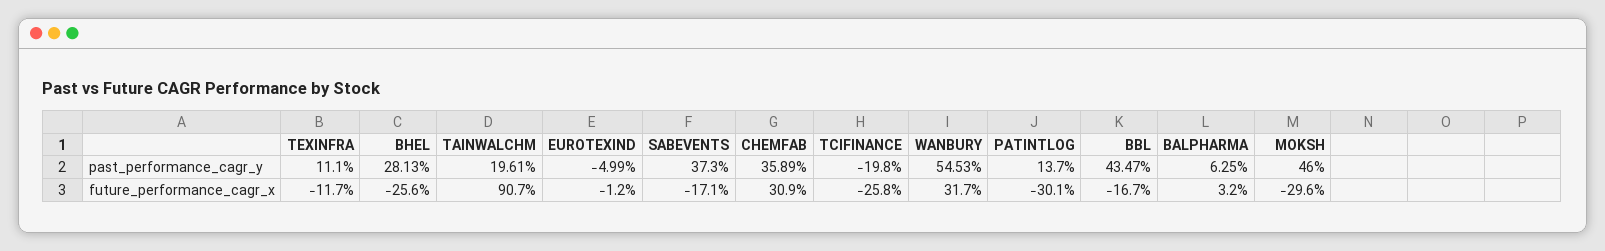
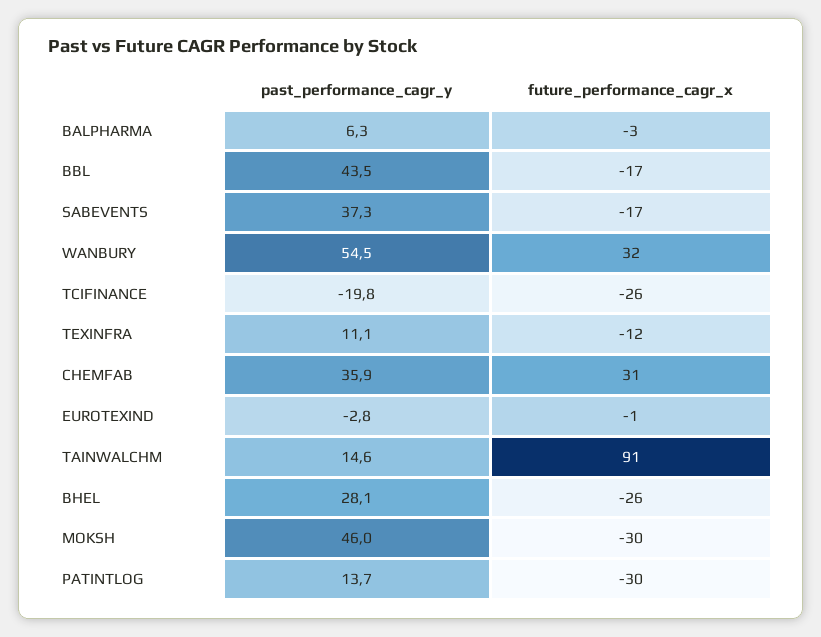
TAINWALCHM, past_performance_cagr_y: 19.61 -> 14.6
EUROTEXIND, past_performance_cagr_y: -4.99 -> -2.8
BALPHARMA, future_performance_cagr_x: 3.2 -> -3

